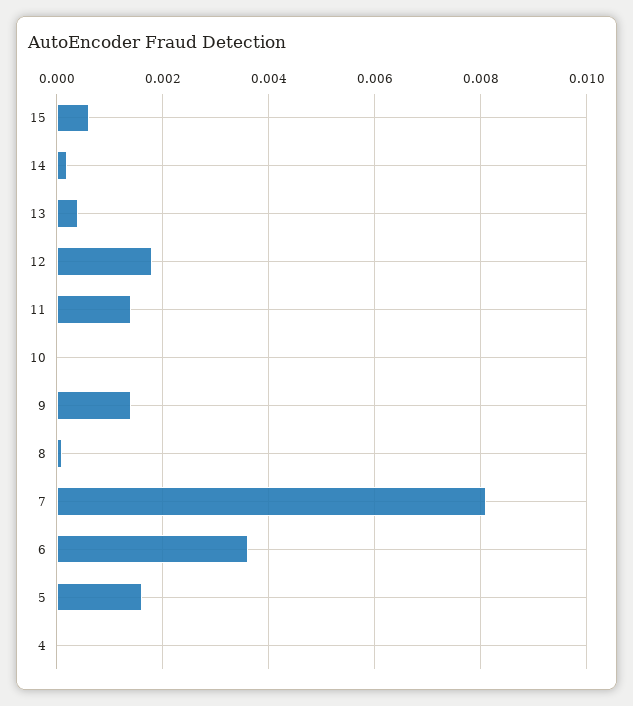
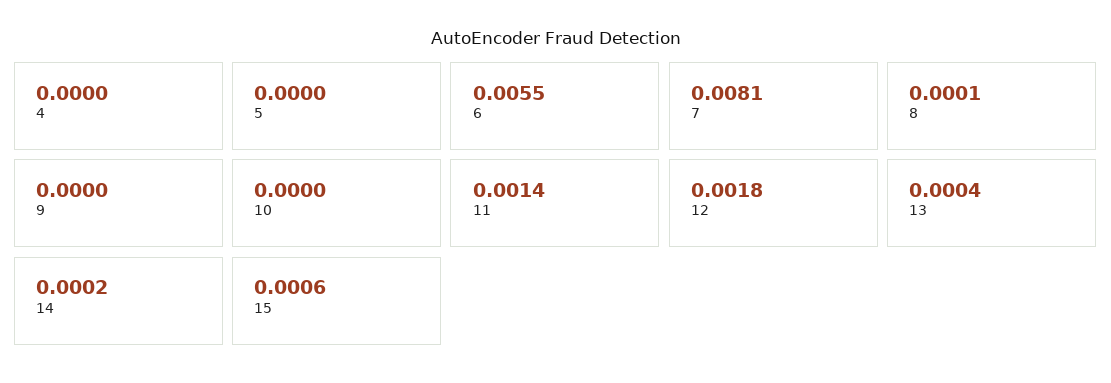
9: 0.0015 -> 0
6: 0.0035 -> 0.0055
5: 0.0015 -> 0

